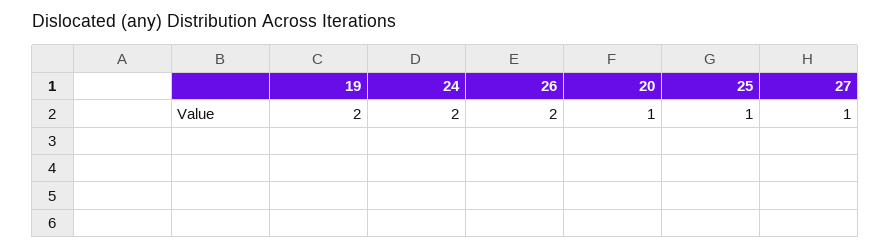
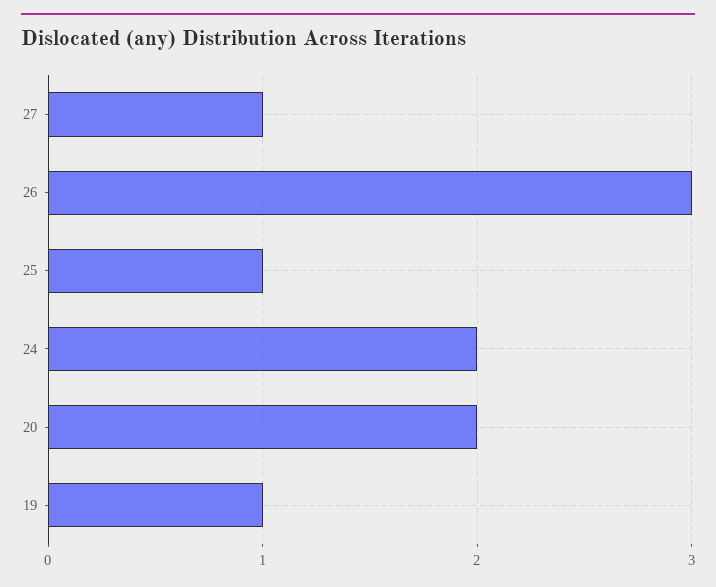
19: 2 -> 1
26: 2 -> 3
20: 1 -> 2

